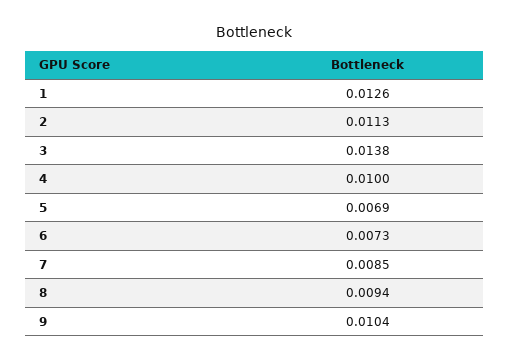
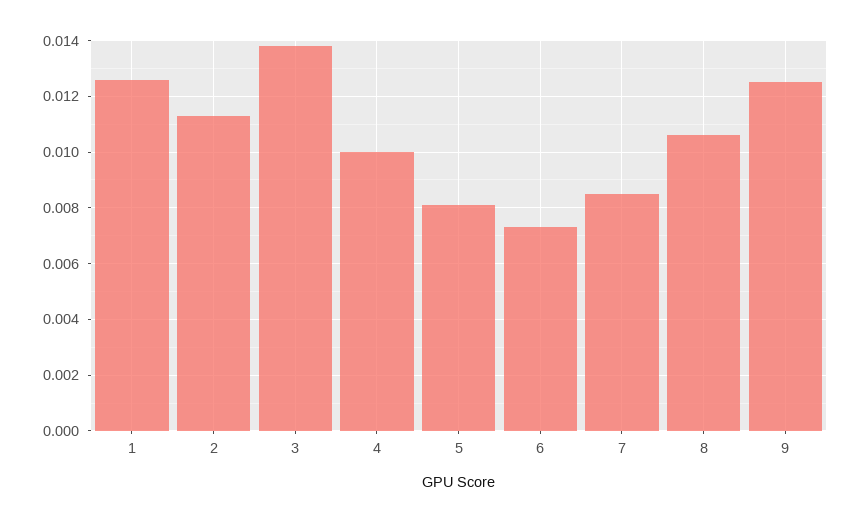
5: 0.0069 -> 0.008
8: 0.0094 -> 0.0105
9: 0.0104 -> 0.0125

